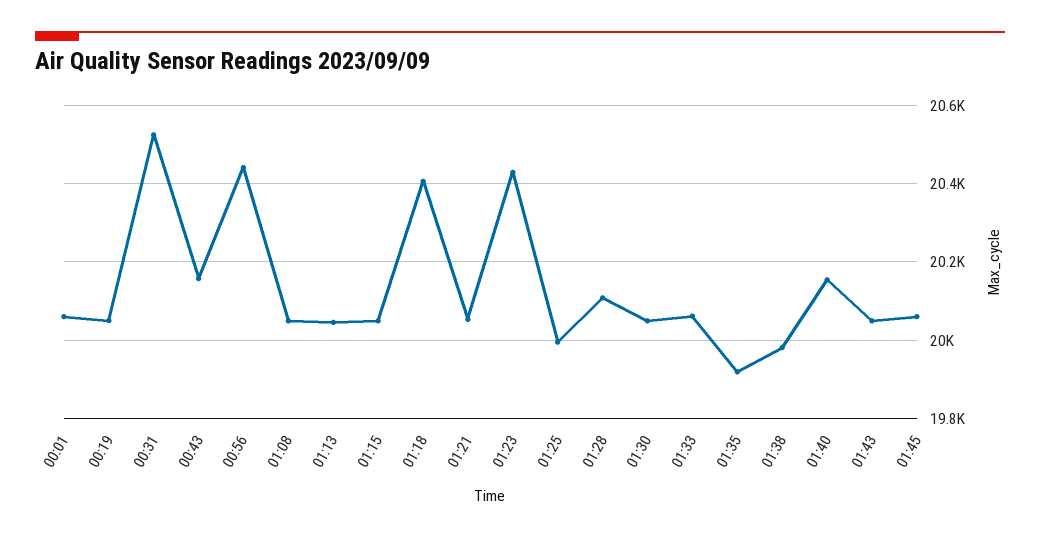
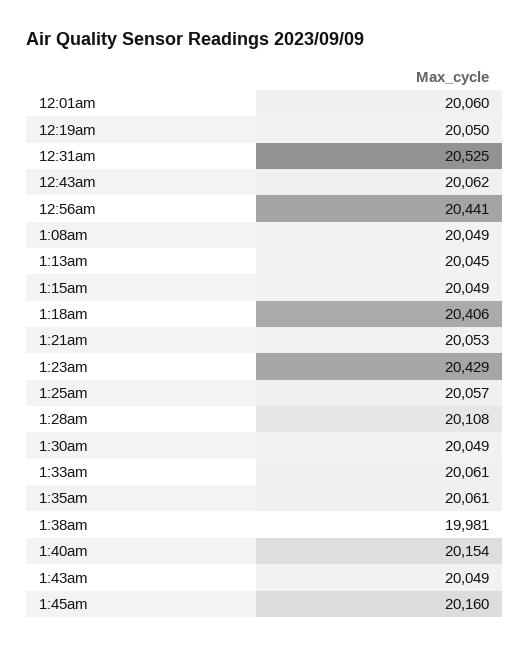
00:43: 20160 -> 20062
01:25: 20000 -> 20057
01:35: 19920 -> 20061
01:45: 20060 -> 20160

